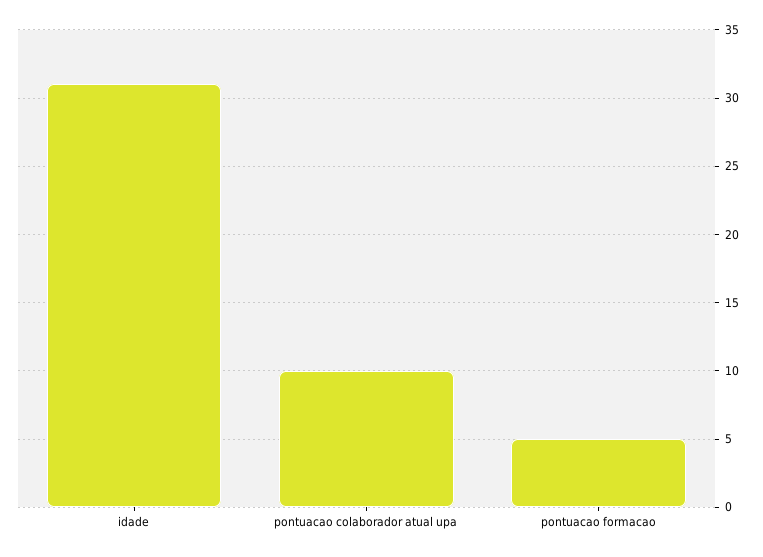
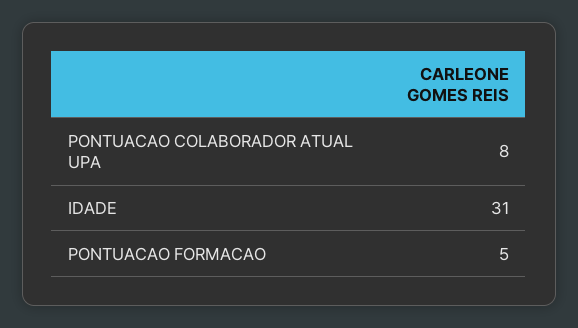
pontuacao colaborador atual upa: 10 -> 8

